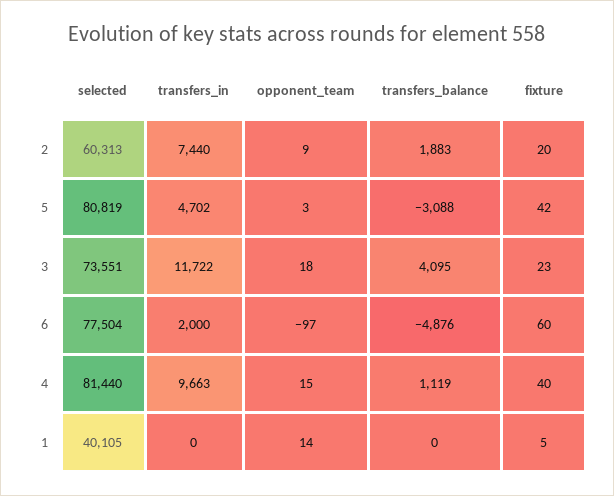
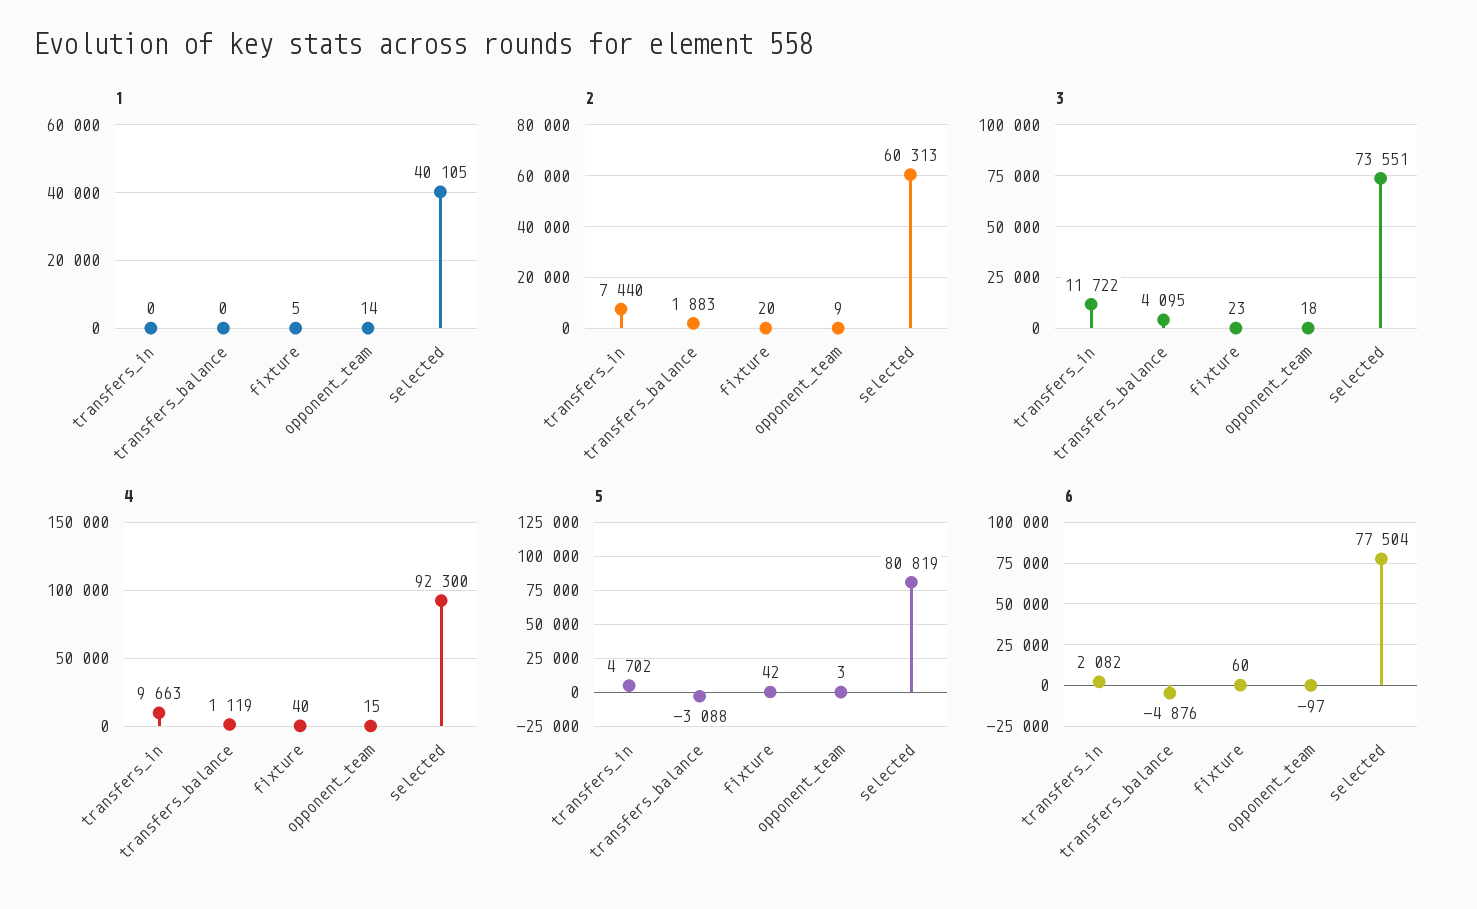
6, transfers_in: 2000 -> 2082
4, selected: 81440 -> 92300

